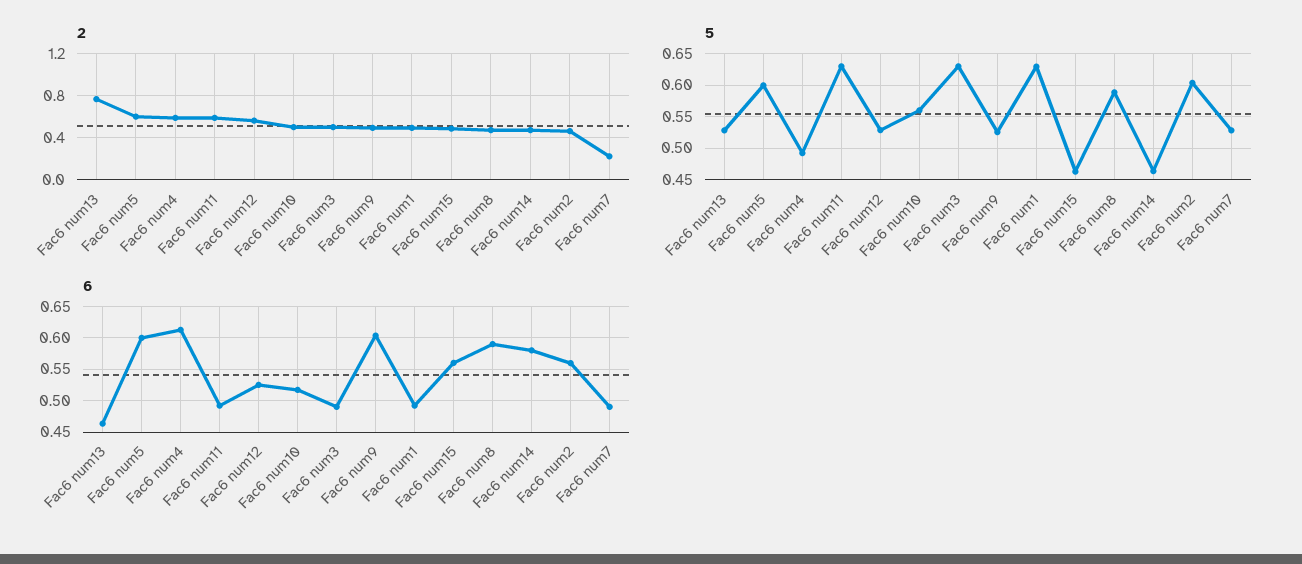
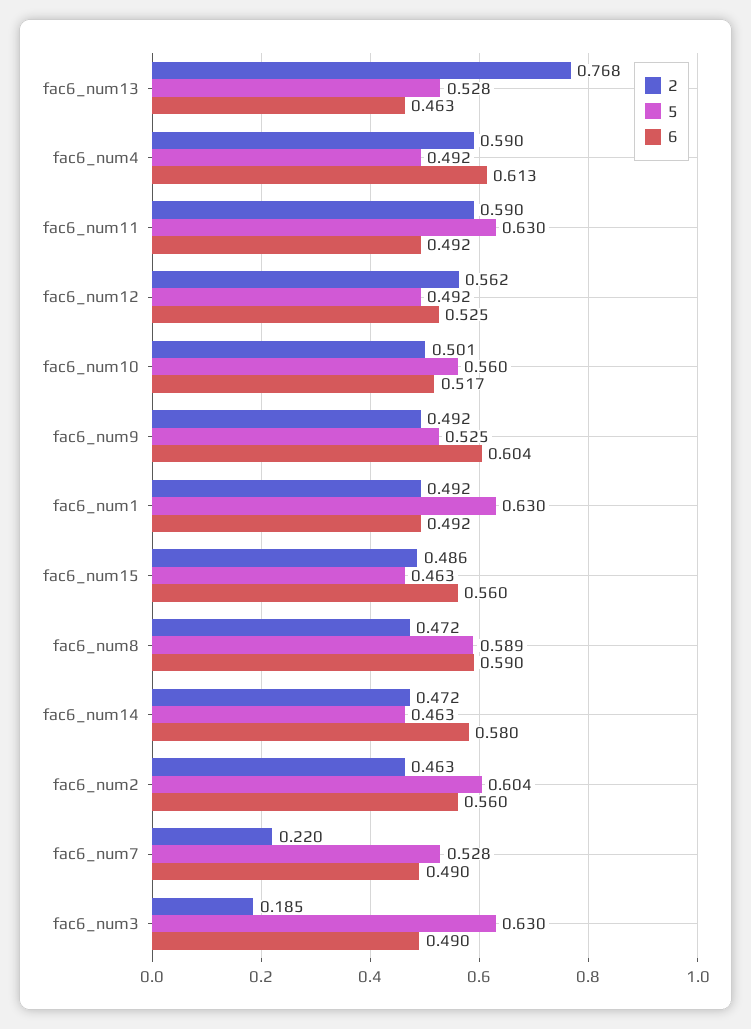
2, Fac6 num5: 0.6 -> none
2, Fac6 num3: 0.5 -> 0.185
5, Fac6 num5: 0.6 -> none
5, Fac6 num12: 0.53 -> 0.492
6, Fac6 num5: 0.6 -> none

